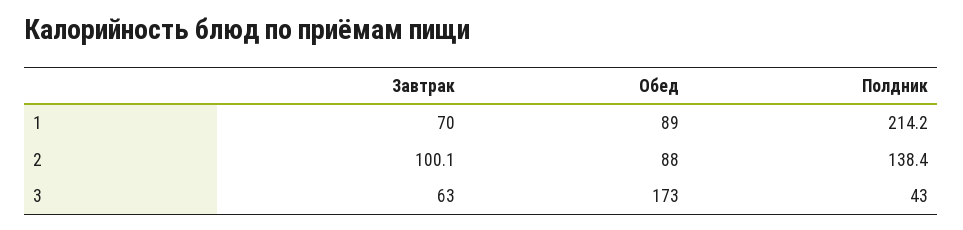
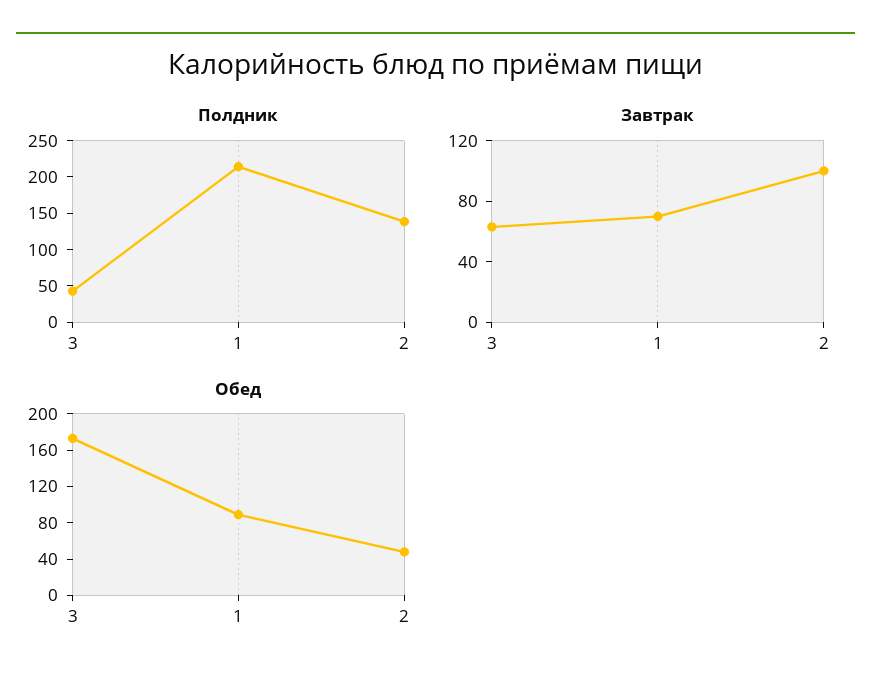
Обед, 2: 88 -> 50

